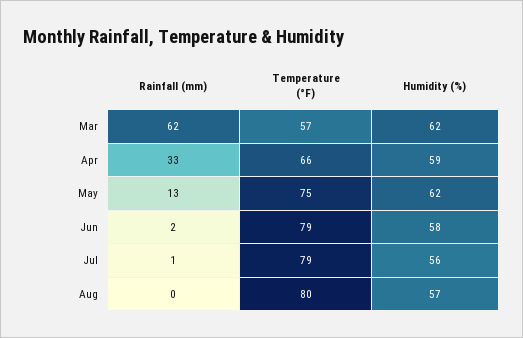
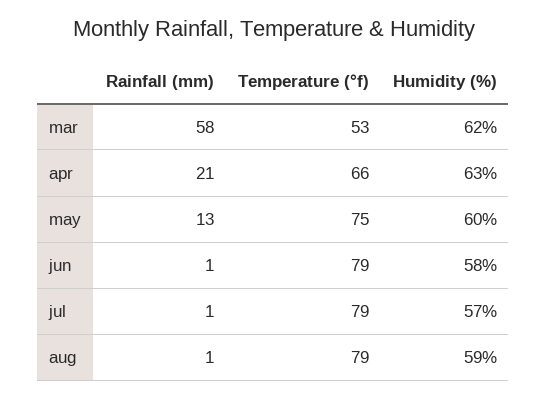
Rainfall (mm), Mar: 62 -> 58
Temperature (°F), Mar: 57 -> 53
Rainfall (mm), Apr: 33 -> 21
Humidity (%), Apr: 59 -> 63
Humidity (%), May: 62 -> 60
Rainfall (mm), Jun: 2 -> 1
Humidity (%), Jul: 56 -> 57
Rainfall (mm), Aug: 0 -> 1
Temperature (°F), Aug: 80 -> 79
Humidity (%), Aug: 57 -> 59

